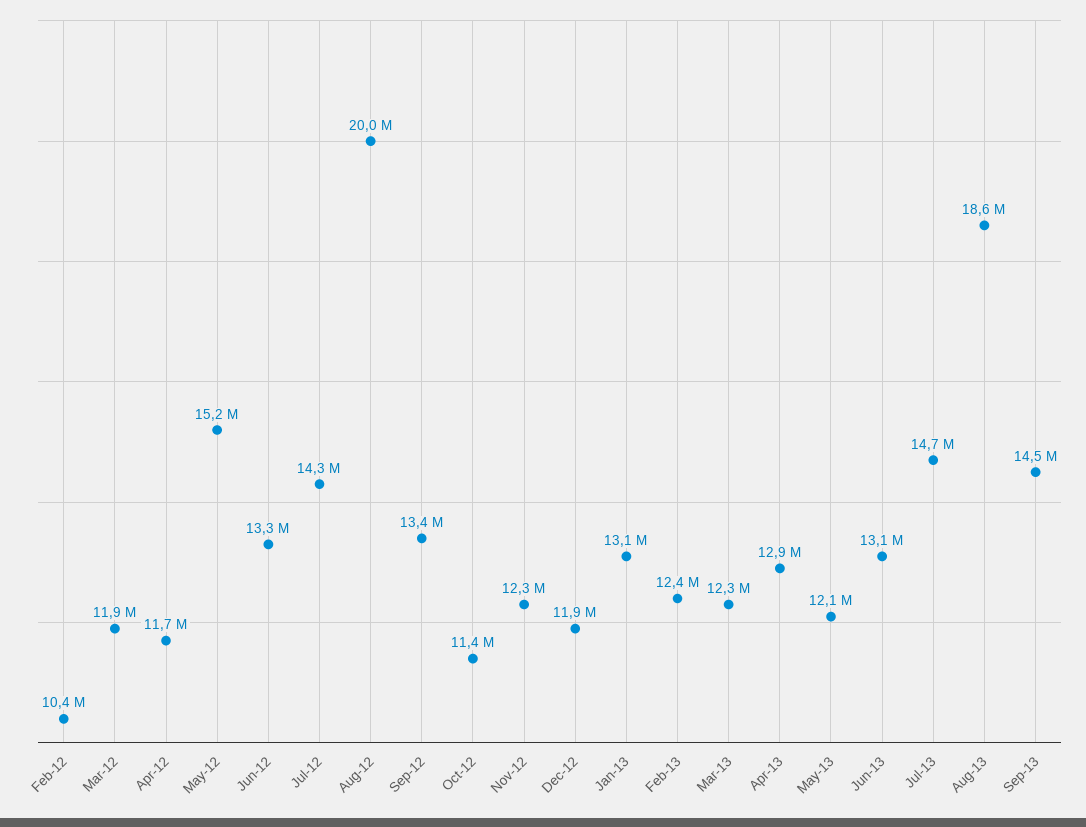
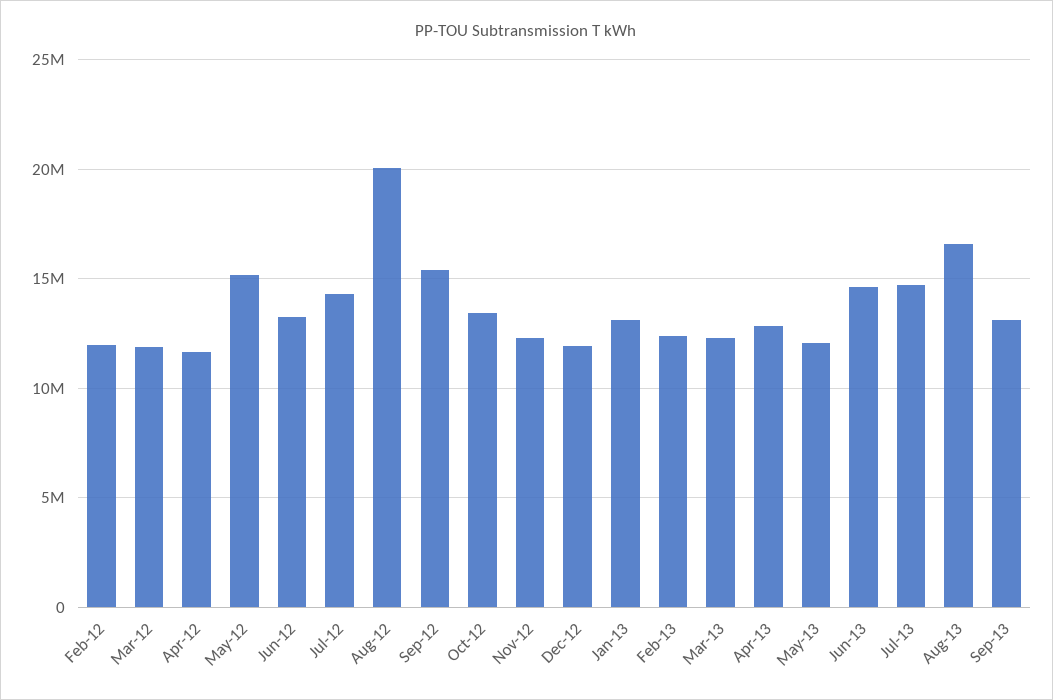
Feb-12: 10400000 -> 12000000
Sep-12: 13400000 -> 15500000
Oct-12: 11400000 -> 13500000
Jun-13: 13100000 -> 14500000
Aug-13: 18600000 -> 16500000
Sep-13: 14500000 -> 13000000

